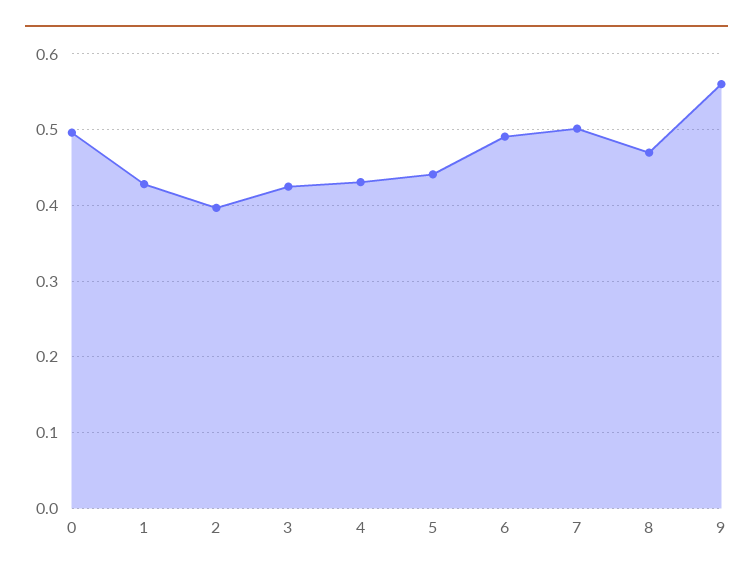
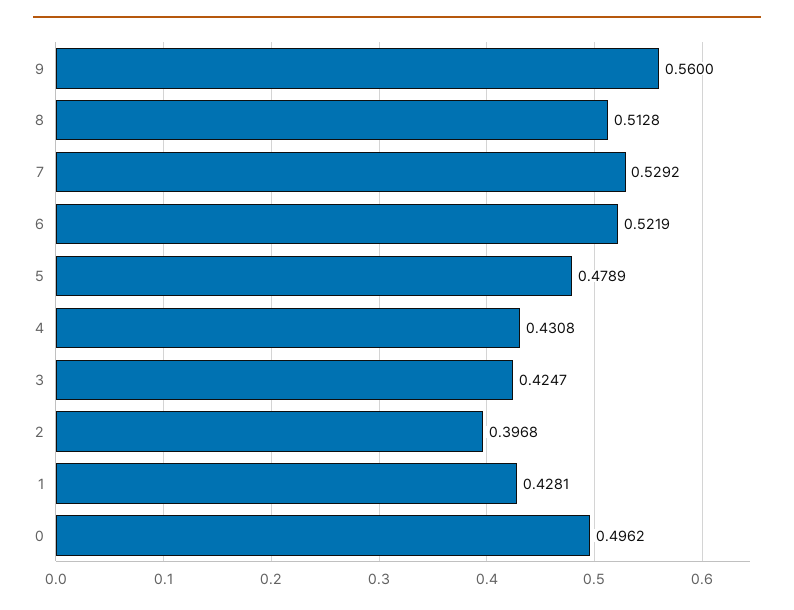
5: 0.44 -> 0.4789
6: 0.49 -> 0.5219
7: 0.5 -> 0.5292
8: 0.47 -> 0.5128

